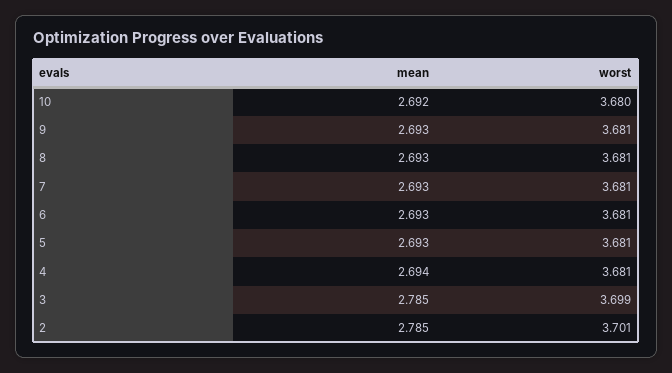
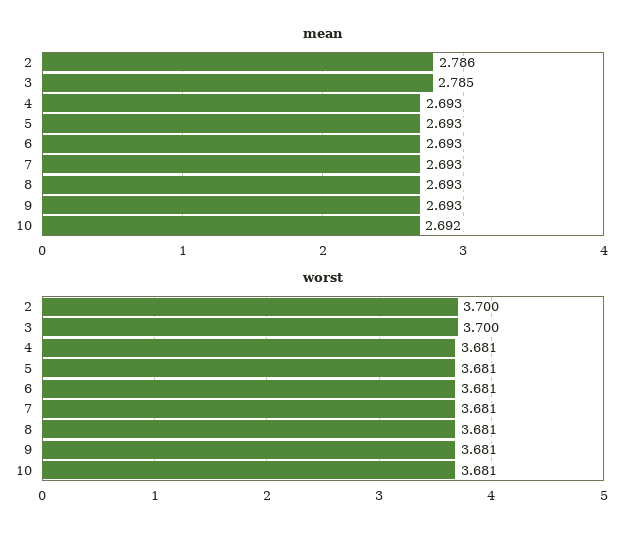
worst, 10: 3.68 -> 3.681
mean, 4: 2.694 -> 2.693
worst, 3: 3.699 -> 3.7
mean, 2: 2.785 -> 2.786
worst, 2: 3.701 -> 3.7

